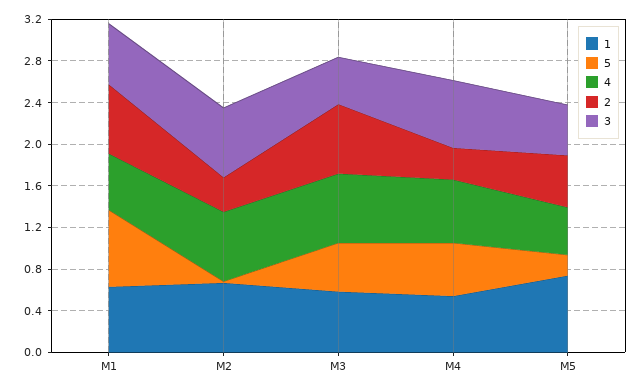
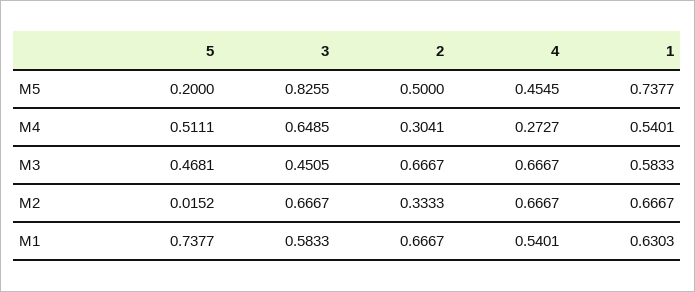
4, M4: 0.6 -> 0.2727
3, M5: 0.5 -> 0.8255

